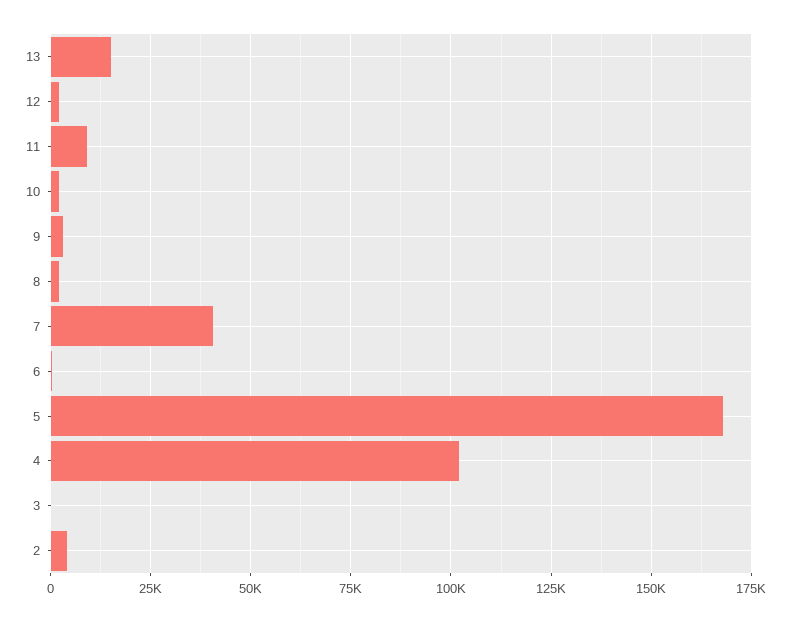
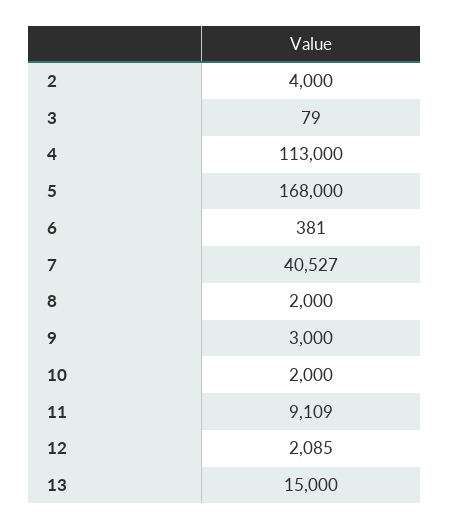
4: 102500 -> 113000

